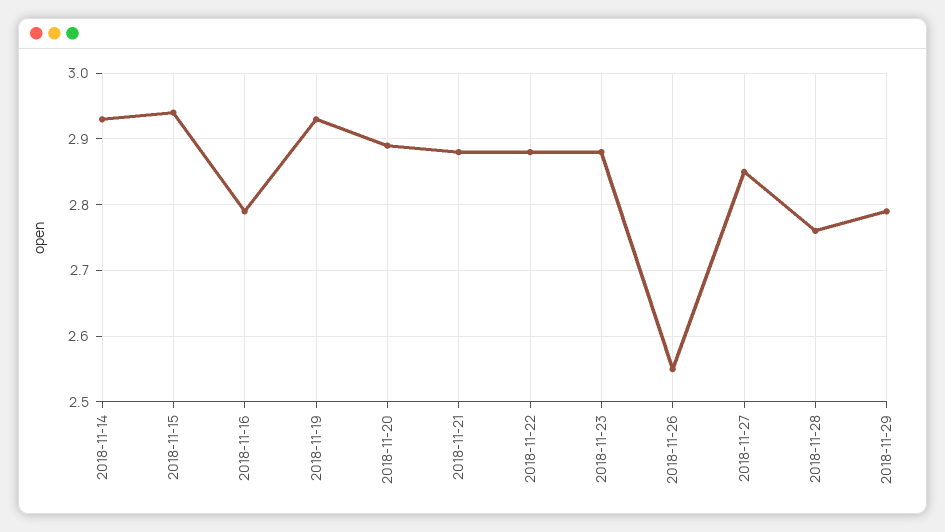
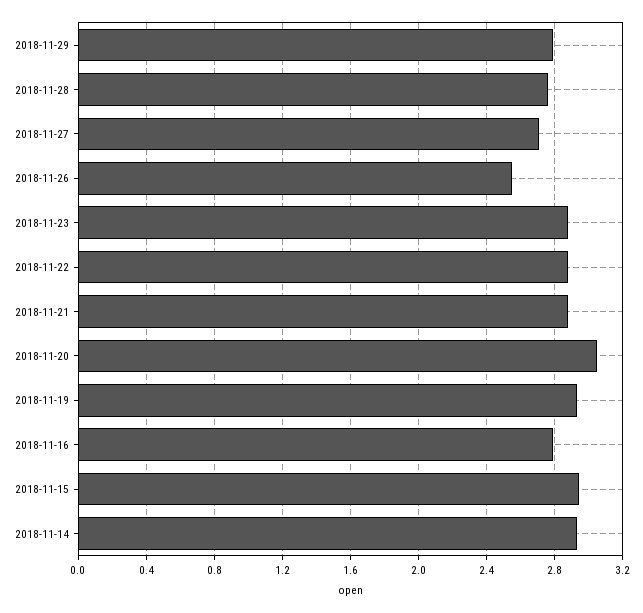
2018-11-20: 2.89 -> 3.05
2018-11-27: 2.85 -> 2.7

